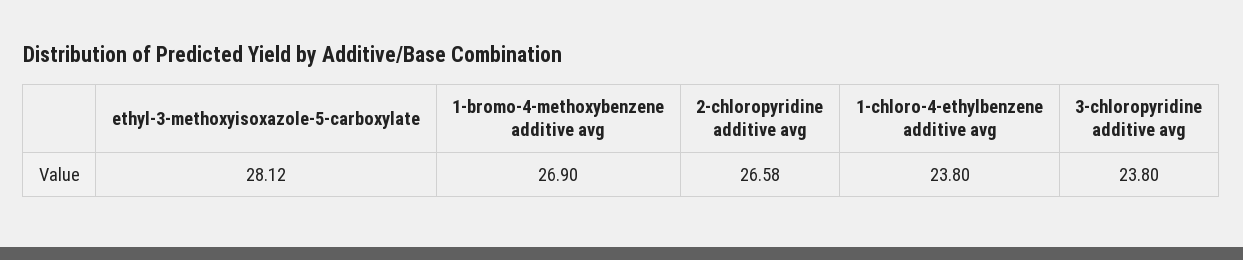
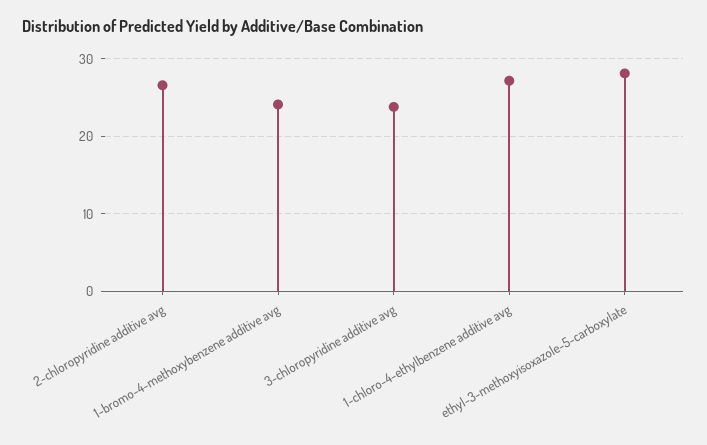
1-bromo-4-methoxybenzene additive avg: 26.9 -> 24
1-chloro-4-ethylbenzene additive avg: 23.8 -> 27

